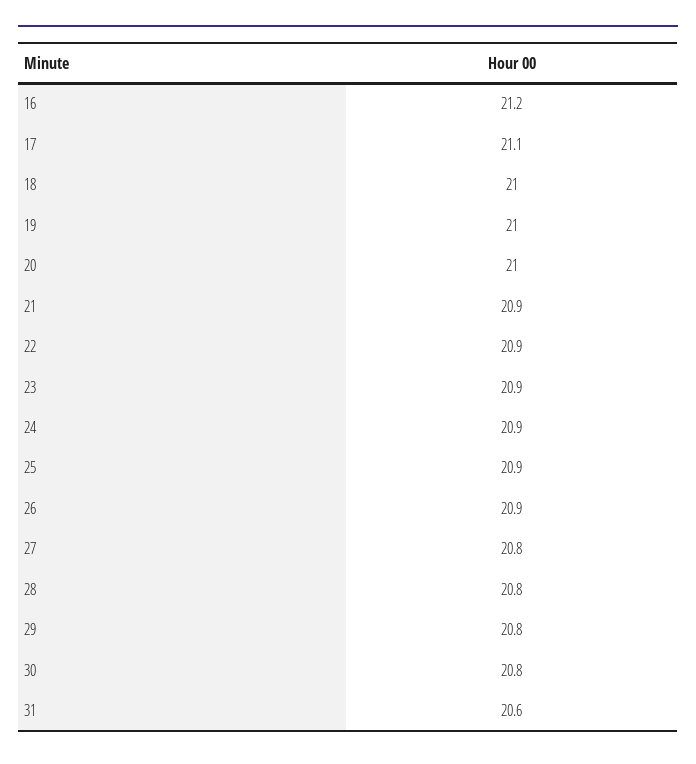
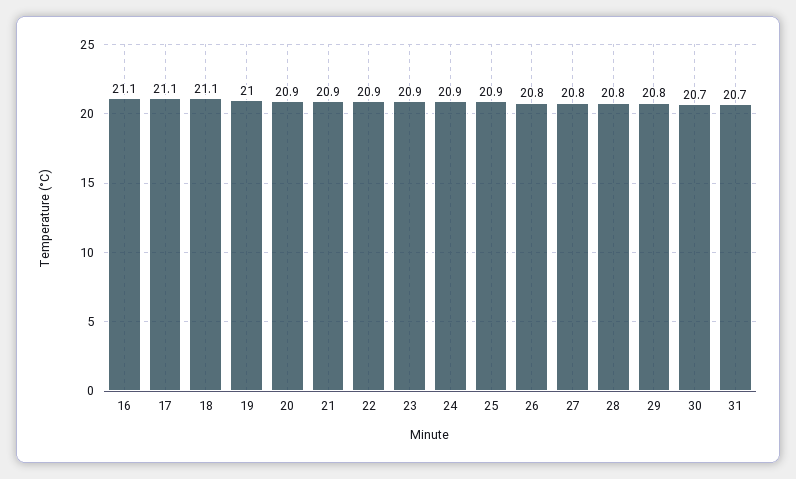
16: 21.2 -> 21.1
18: 21 -> 21.1
20: 21 -> 20.9
26: 20.9 -> 20.8
30: 20.8 -> 20.7
31: 20.6 -> 20.7

